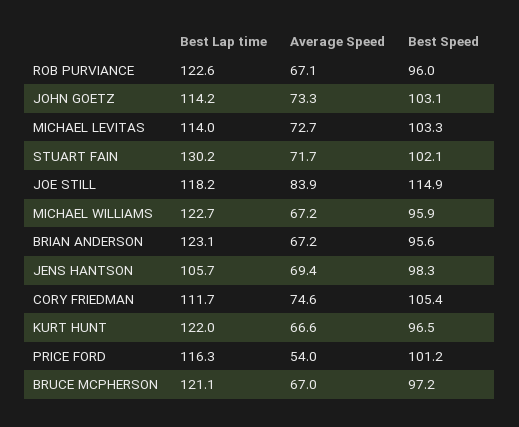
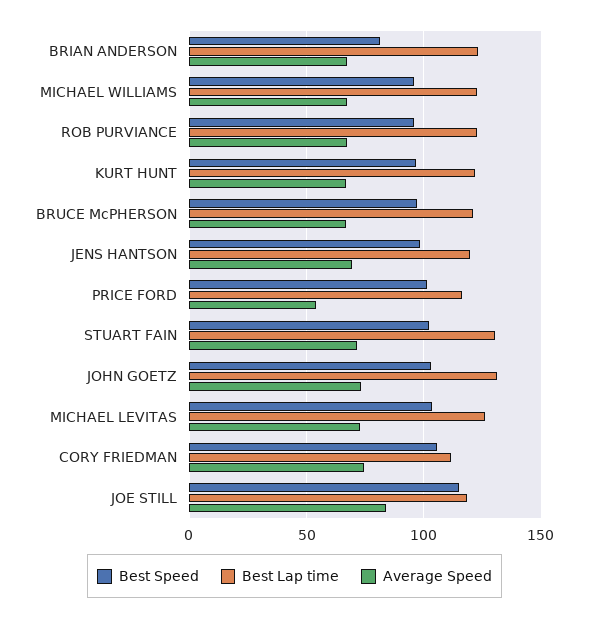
Best Lap time, JOHN GOETZ: 114.2 -> 130
Best Lap time, MICHAEL LEVITAS: 114 -> 125
Best Speed, BRIAN ANDERSON: 95.6 -> 80
Best Lap time, JENS HANTSON: 105.7 -> 120

